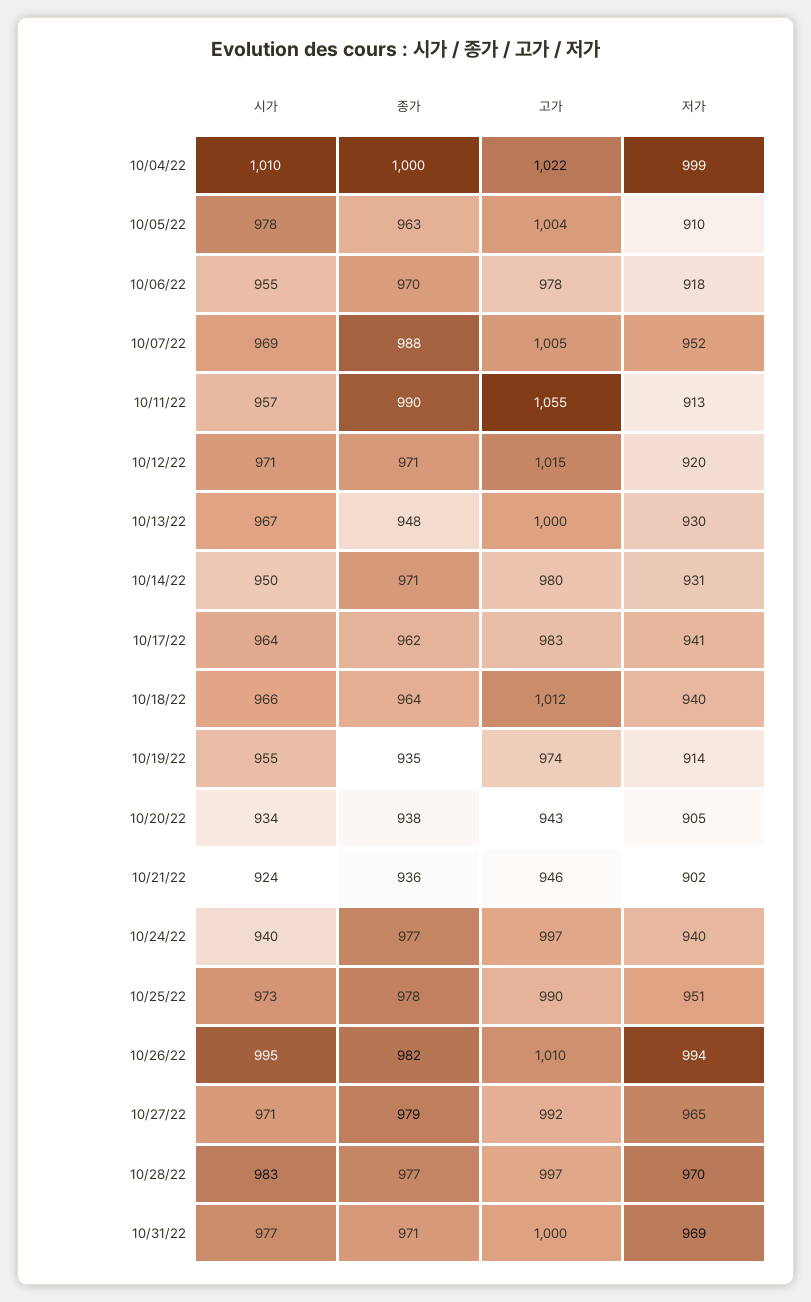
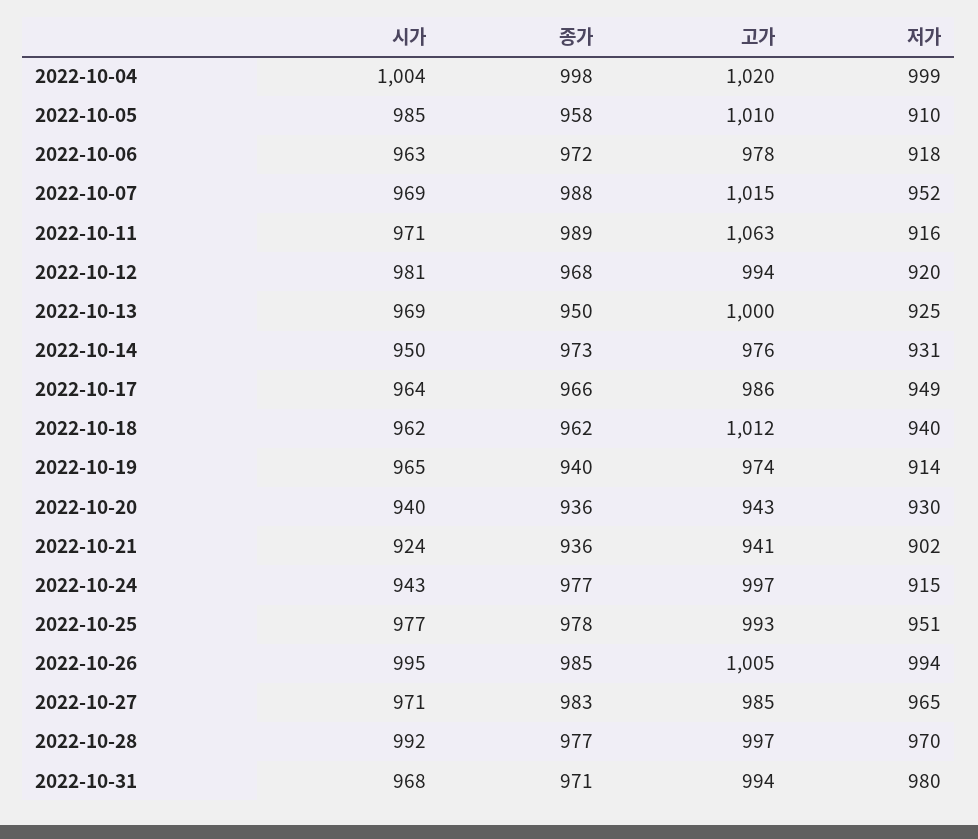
시가, 10/04/22: 1010 -> 1004
종가, 10/04/22: 1000 -> 998
고가, 10/04/22: 1022 -> 1020
시가, 10/05/22: 978 -> 985
종가, 10/05/22: 963 -> 958
고가, 10/05/22: 1004 -> 1010
시가, 10/06/22: 955 -> 963
종가, 10/06/22: 970 -> 972
고가, 10/07/22: 1005 -> 1015
시가, 10/11/22: 957 -> 971
종가, 10/11/22: 990 -> 989
고가, 10/11/22: 1055 -> 1063
저가, 10/11/22: 913 -> 916
시가, 10/12/22: 971 -> 981
종가, 10/12/22: 971 -> 968
고가, 10/12/22: 1015 -> 994
시가, 10/13/22: 967 -> 969
종가, 10/13/22: 948 -> 950
저가, 10/13/22: 930 -> 925
종가, 10/14/22: 971 -> 973
고가, 10/14/22: 980 -> 976
종가, 10/17/22: 962 -> 966
고가, 10/17/22: 983 -> 986
저가, 10/17/22: 941 -> 949
시가, 10/18/22: 966 -> 962
종가, 10/18/22: 964 -> 962
시가, 10/19/22: 955 -> 965
종가, 10/19/22: 935 -> 940
시가, 10/20/22: 934 -> 940
종가, 10/20/22: 938 -> 936
저가, 10/20/22: 905 -> 930
고가, 10/21/22: 946 -> 941
시가, 10/24/22: 940 -> 943
저가, 10/24/22: 940 -> 915
시가, 10/25/22: 973 -> 977
고가, 10/25/22: 990 -> 993
종가, 10/26/22: 982 -> 985
고가, 10/26/22: 1010 -> 1005
종가, 10/27/22: 979 -> 983
고가, 10/27/22: 992 -> 985
시가, 10/28/22: 983 -> 992
시가, 10/31/22: 977 -> 968
고가, 10/31/22: 1000 -> 994
저가, 10/31/22: 969 -> 980

